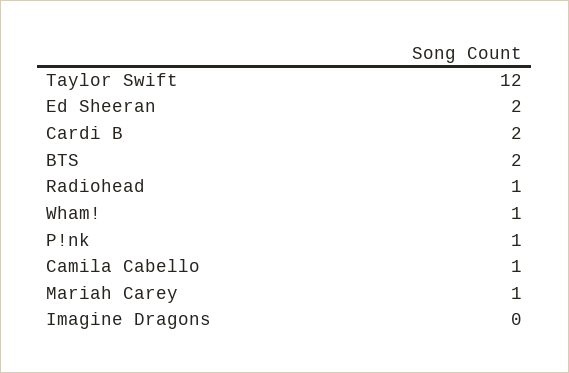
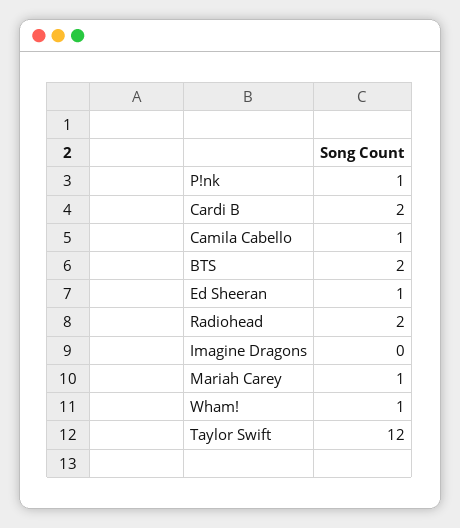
Ed Sheeran: 2 -> 1
Radiohead: 1 -> 2

